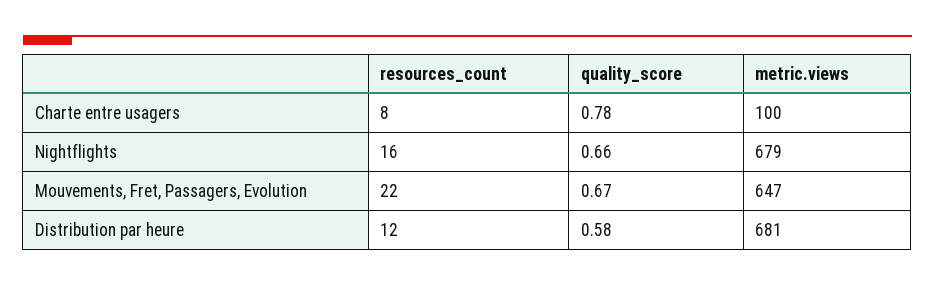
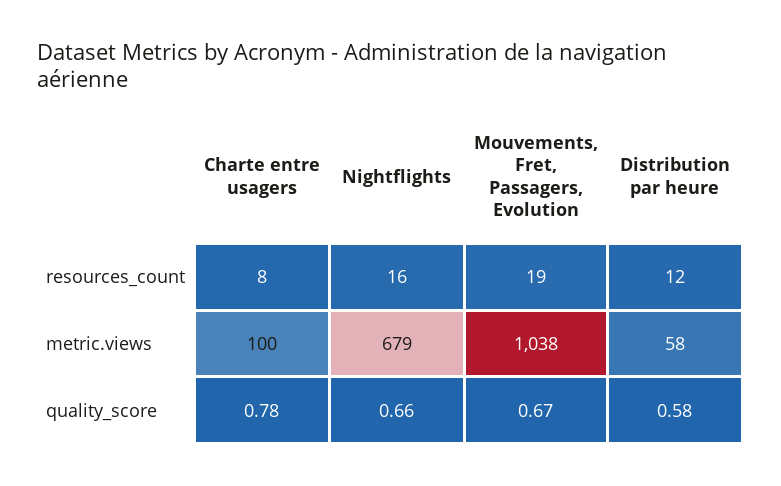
resources_count, Mouvements, Fret, Passagers, Evolution: 22 -> 19
metric.views, Mouvements, Fret, Passagers, Evolution: 647 -> 1038
metric.views, Distribution par heure: 681 -> 58

